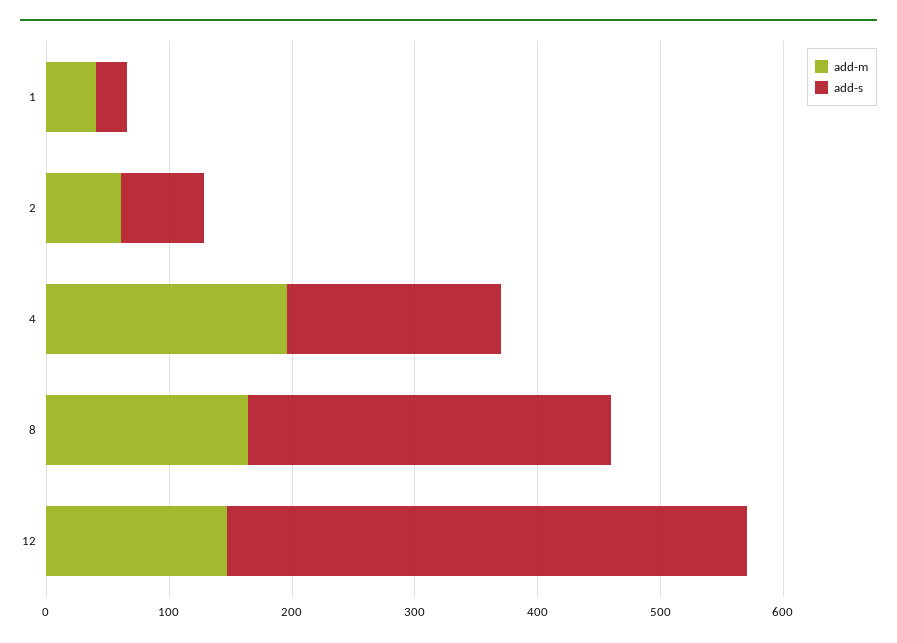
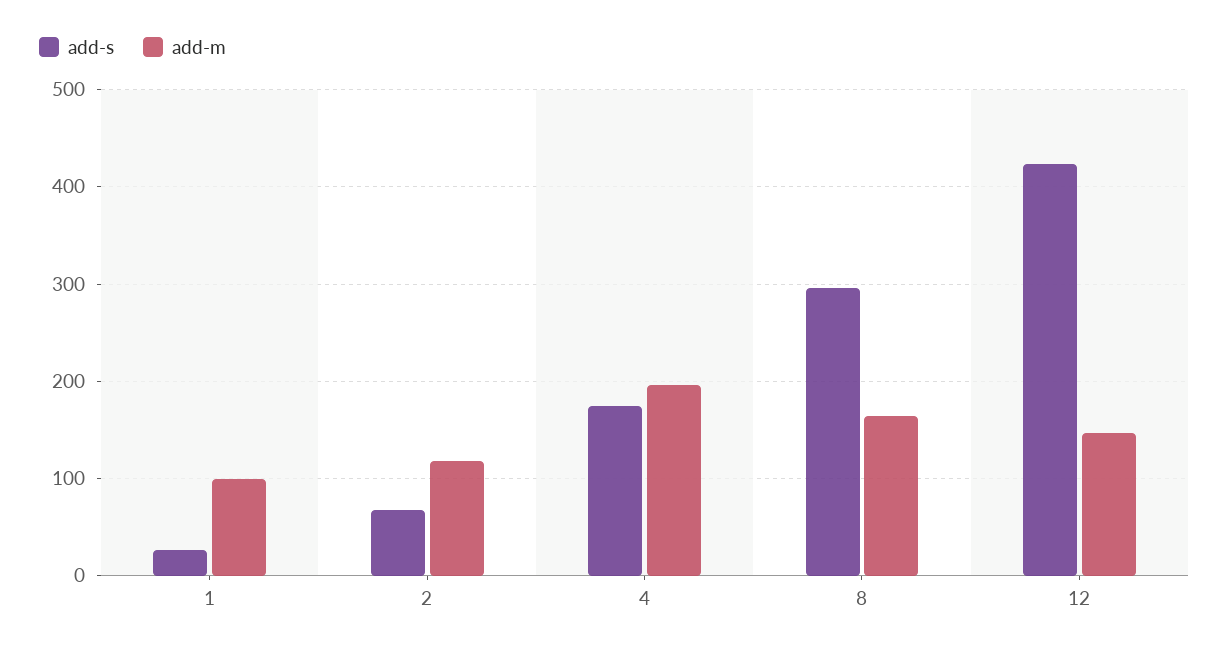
add-m, 1: 40 -> 100
add-m, 2: 60 -> 120

